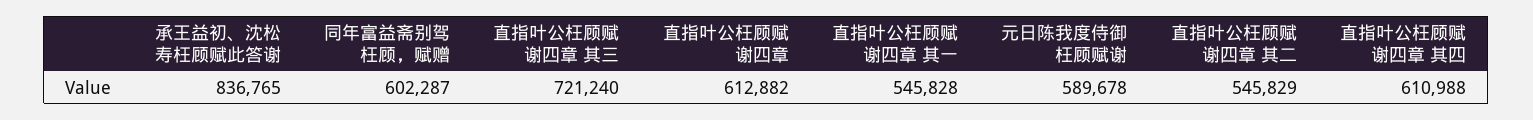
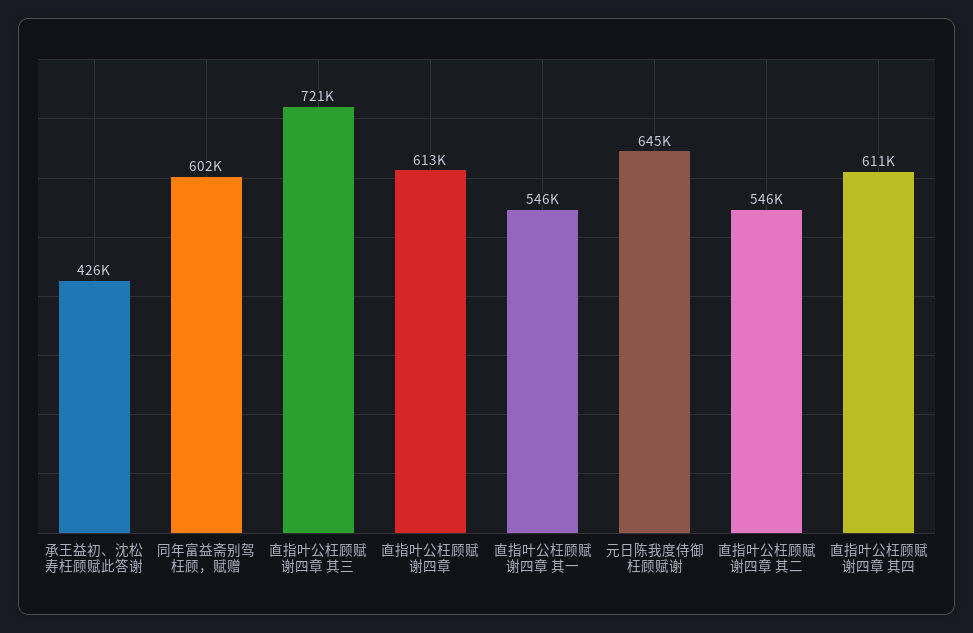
承王益初、沈松寿枉顾赋此答谢: 836765 -> 426000
元日陈我度侍御枉顾赋谢: 589678 -> 645000

